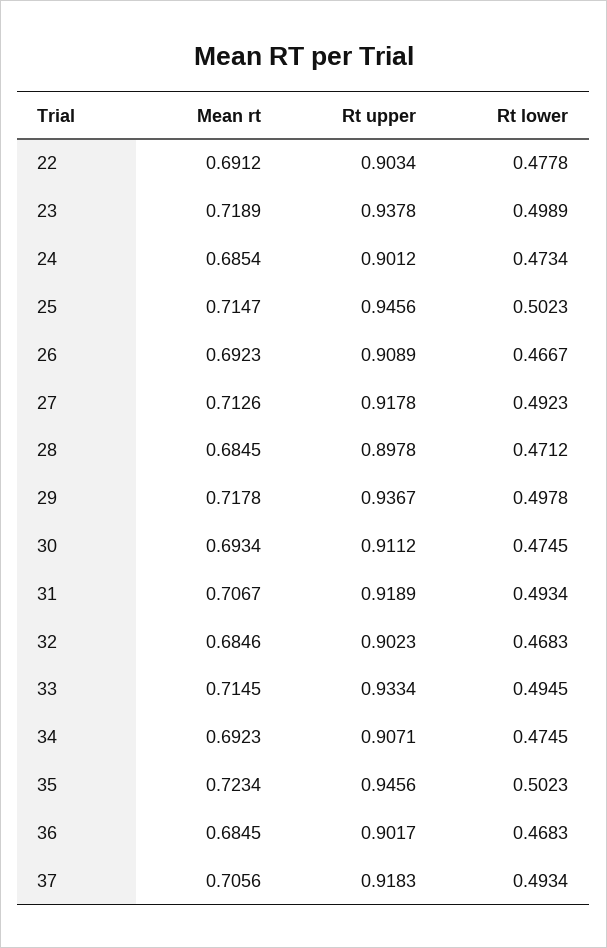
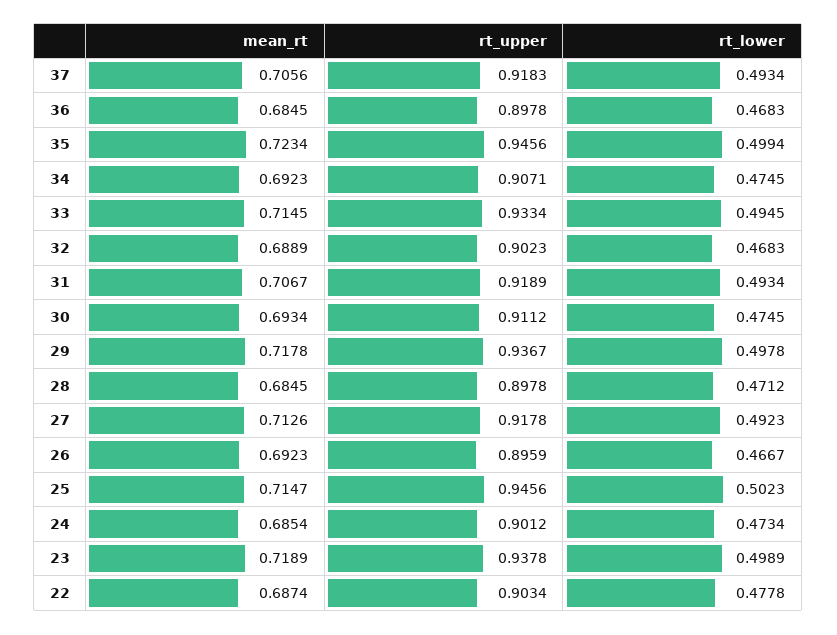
Mean rt, 22: 0.6912 -> 0.6874
Rt upper, 26: 0.9089 -> 0.8959
Mean rt, 32: 0.6846 -> 0.6889
Rt lower, 35: 0.5023 -> 0.4994
Rt upper, 36: 0.9017 -> 0.8978

